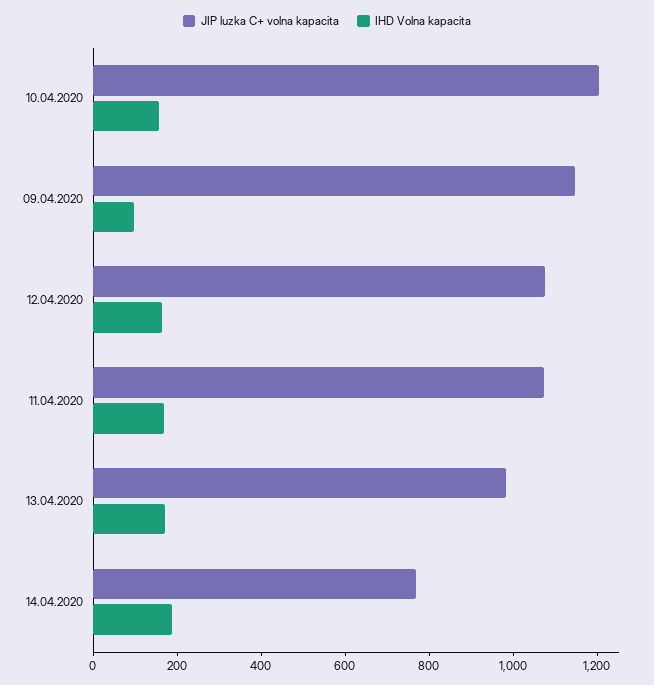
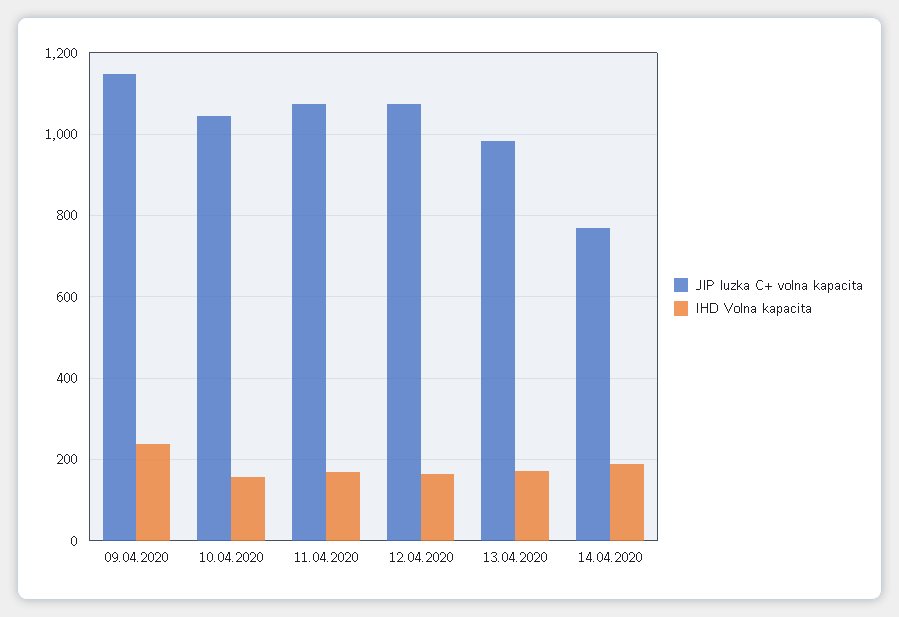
JIP luzka C+ volna kapacita, 10.04.2020: 1200 -> 1040
IHD Volna kapacita, 09.04.2020: 100 -> 240

